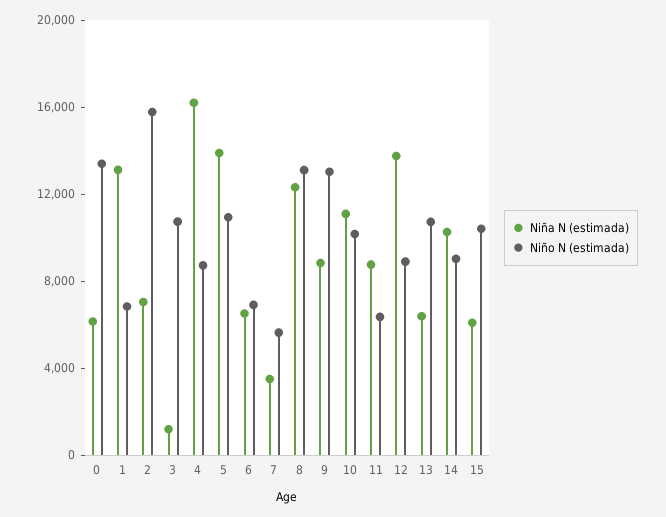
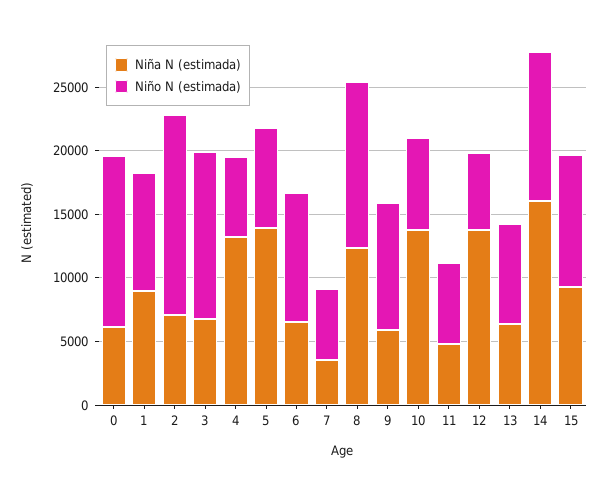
Niña N (estimada), 1: 13000 -> 9000
Niño N (estimada), 1: 7000 -> 9000
Niña N (estimada), 3: 1000 -> 7000
Niño N (estimada), 3: 11000 -> 13000
Niña N (estimada), 4: 16000 -> 13000
Niño N (estimada), 4: 9000 -> 6000
Niño N (estimada), 5: 11000 -> 8000
Niño N (estimada), 6: 7000 -> 10000
Niña N (estimada), 9: 9000 -> 6000
Niño N (estimada), 9: 13000 -> 10000
Niña N (estimada), 10: 11000 -> 14000
Niño N (estimada), 10: 10000 -> 7000
Niña N (estimada), 11: 9000 -> 5000
Niño N (estimada), 12: 9000 -> 6000
Niño N (estimada), 13: 11000 -> 8000
Niña N (estimada), 14: 10000 -> 16000
Niño N (estimada), 14: 9000 -> 12000
Niña N (estimada), 15: 6000 -> 9000

